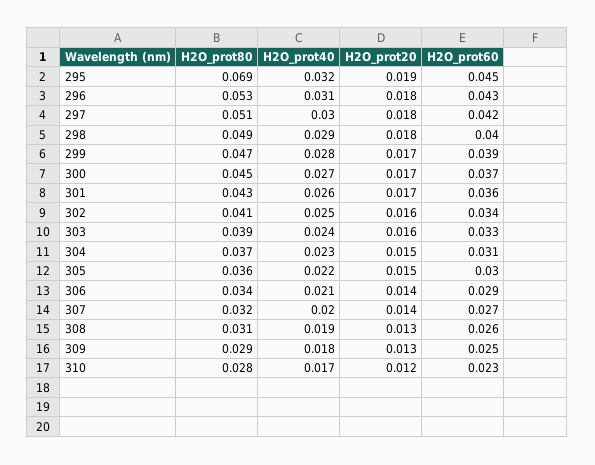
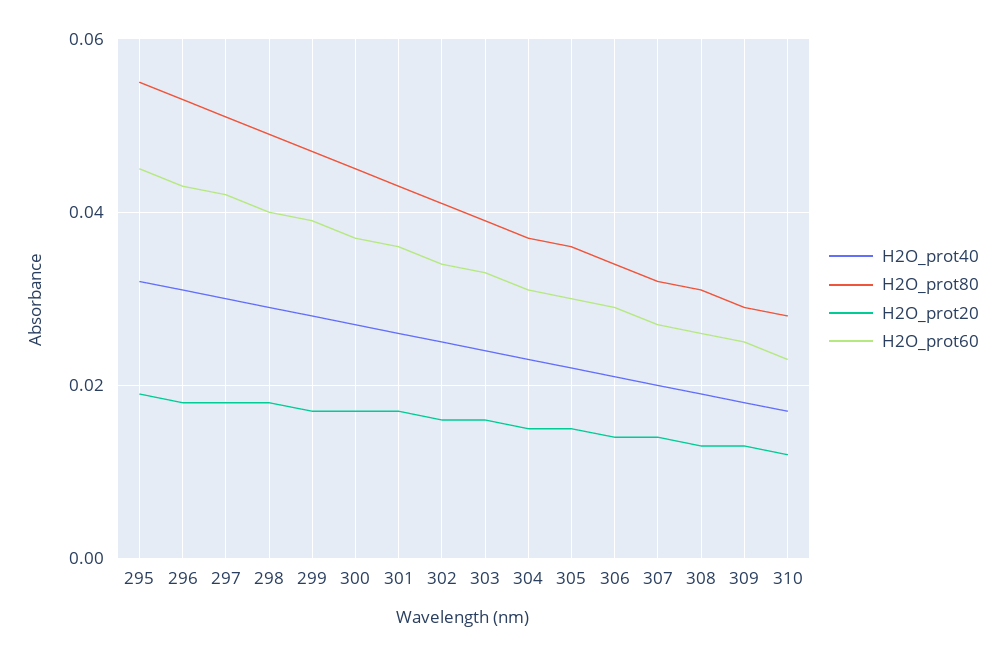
H2O_prot80, 295: 0.069 -> 0.055

